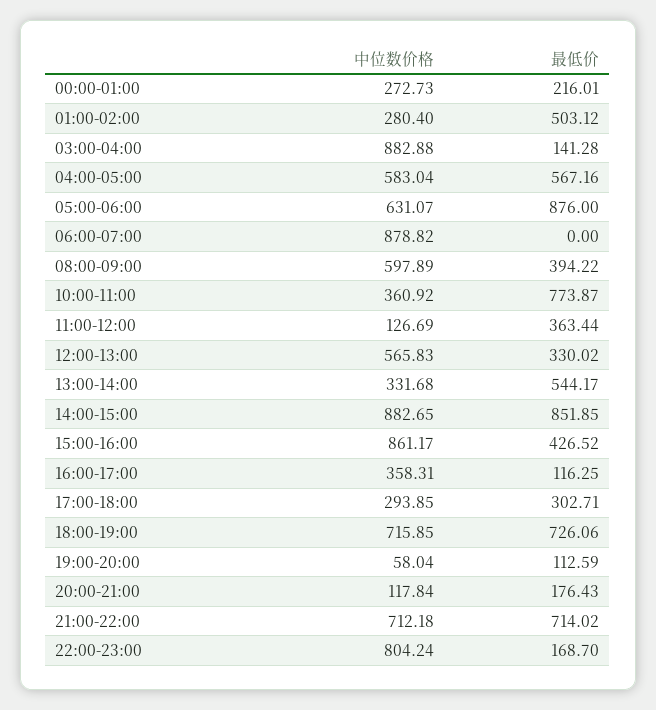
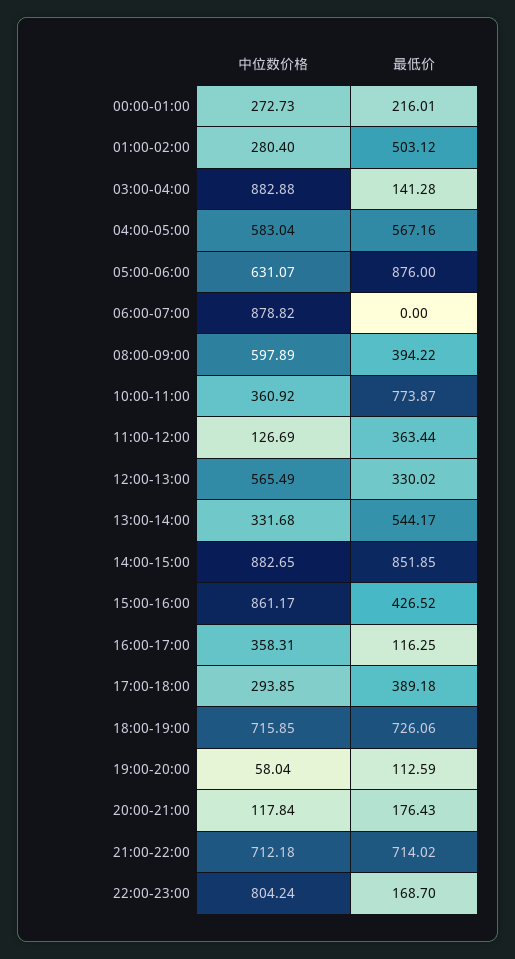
中位数价格, 12:00-13:00: 565.83 -> 565.49
最低价, 17:00-18:00: 302.71 -> 389.18

